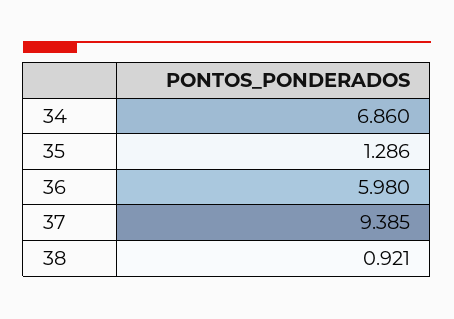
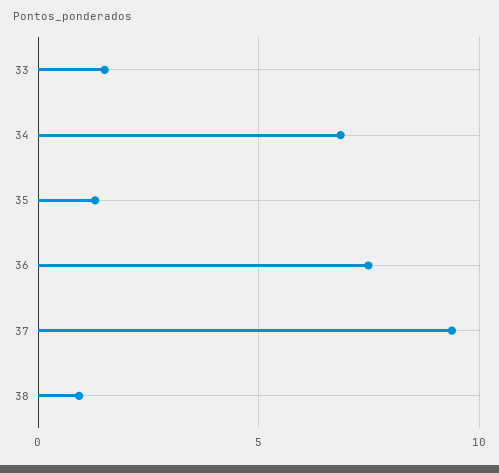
36: 5.98 -> 7.5
33: none -> 1.5

